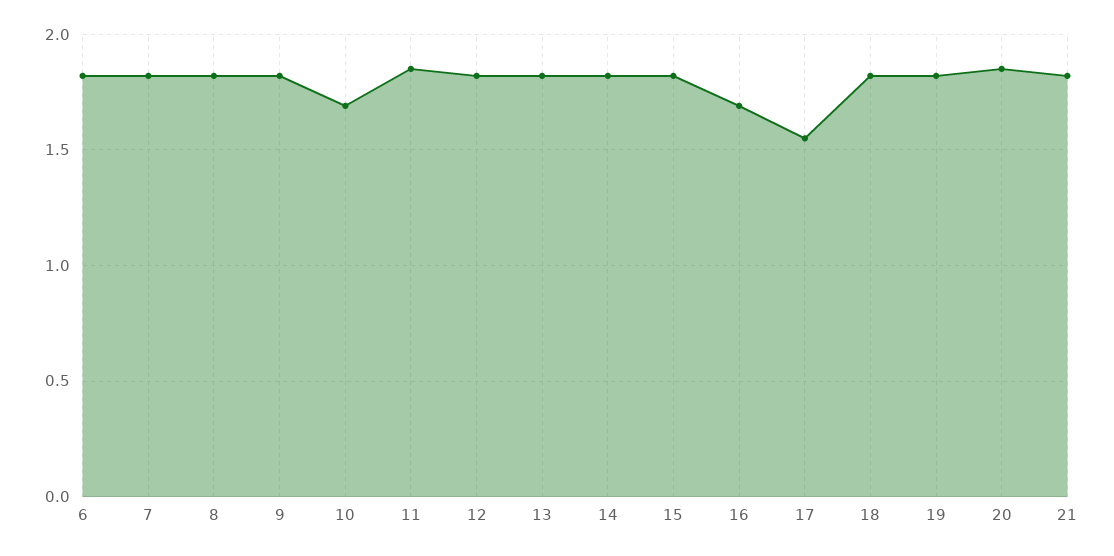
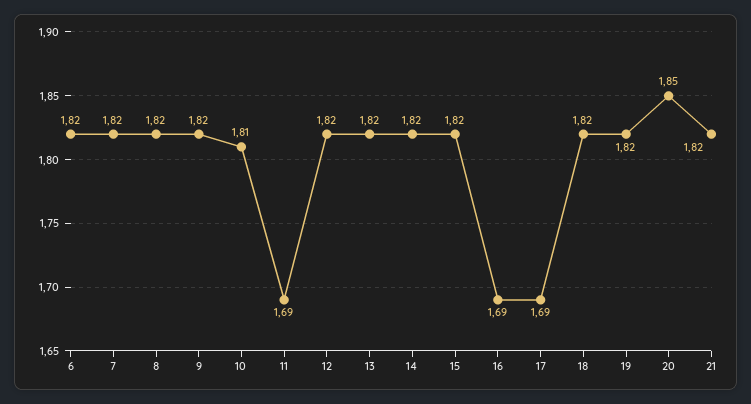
10: 1.7 -> 1.81
11: 1.85 -> 1.69
17: 1.55 -> 1.69

